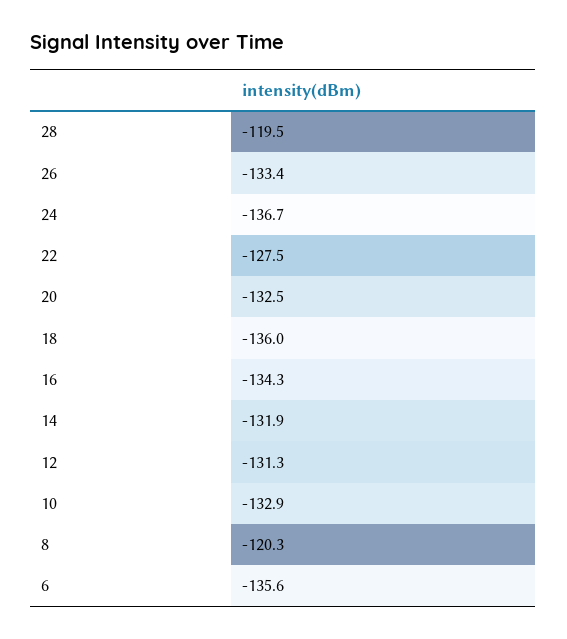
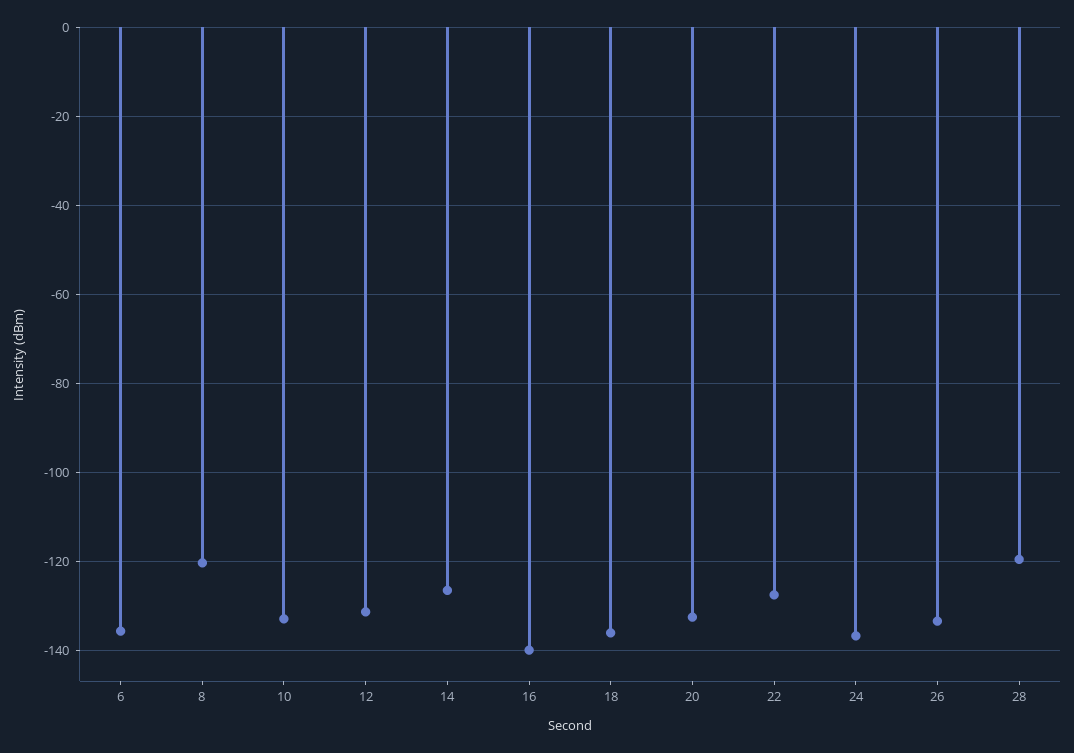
16: -134.3 -> -140
14: -131.9 -> -126

